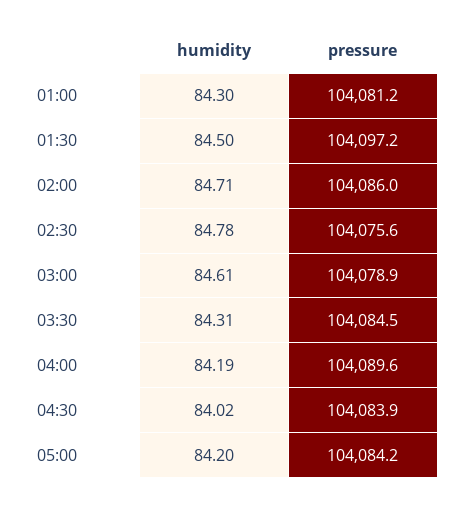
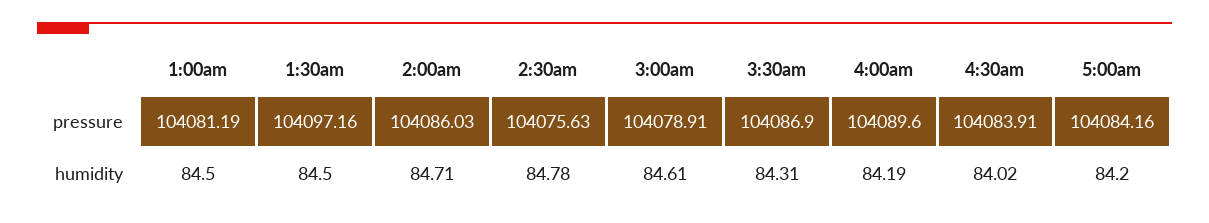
humidity, 01:00: 84.3 -> 84.5
pressure, 03:30: 104084.5 -> 104086.9

